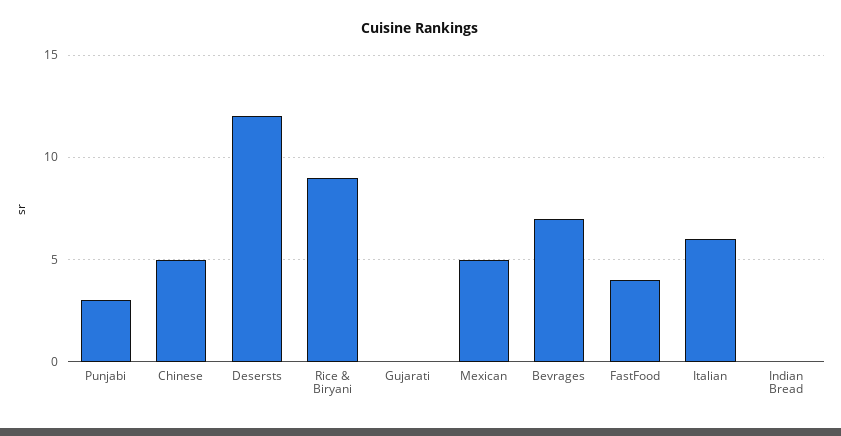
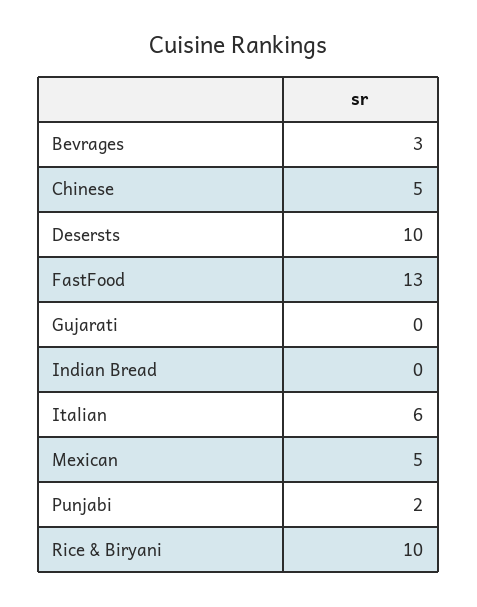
Punjabi: 3 -> 2
Desersts: 12 -> 10
Rice & Biryani: 9 -> 10
Bevrages: 7 -> 3
FastFood: 4 -> 13

